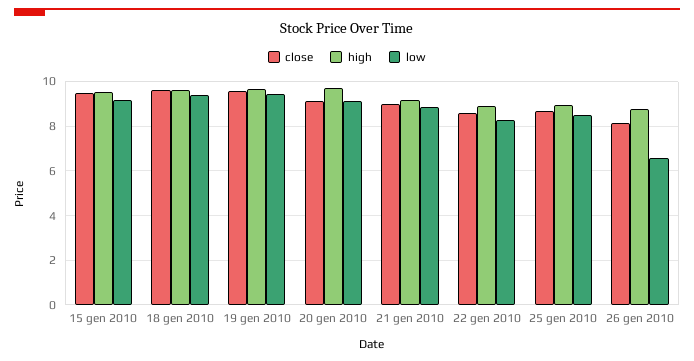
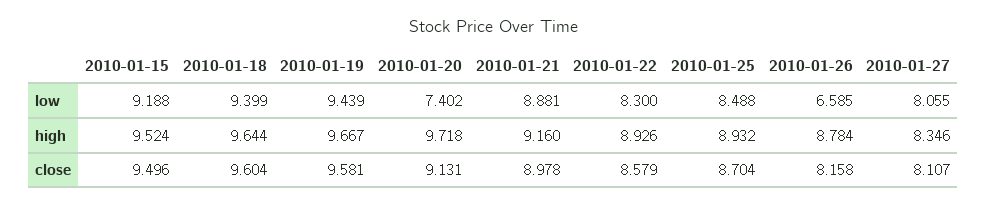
low, 20 gen 2010: 9 -> 7.402
low, 2010-01-27: none -> 8.055
high, 2010-01-27: none -> 8.346
close, 2010-01-27: none -> 8.107

